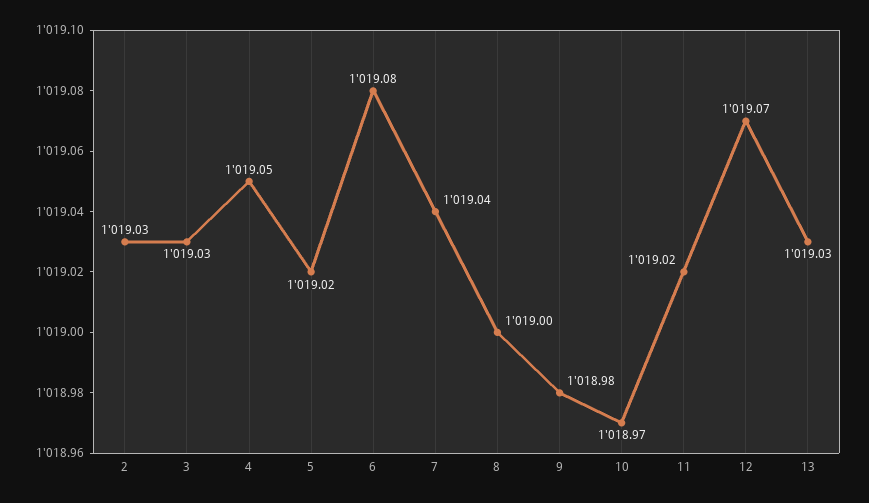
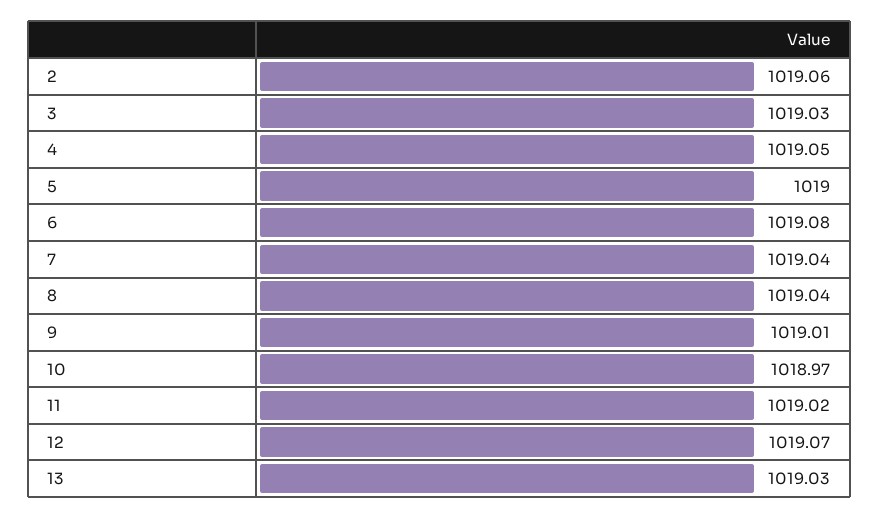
2: 1019.03 -> 1019.06
5: 1019.02 -> 1019
8: 1019 -> 1019.04
9: 1018.98 -> 1019.01

